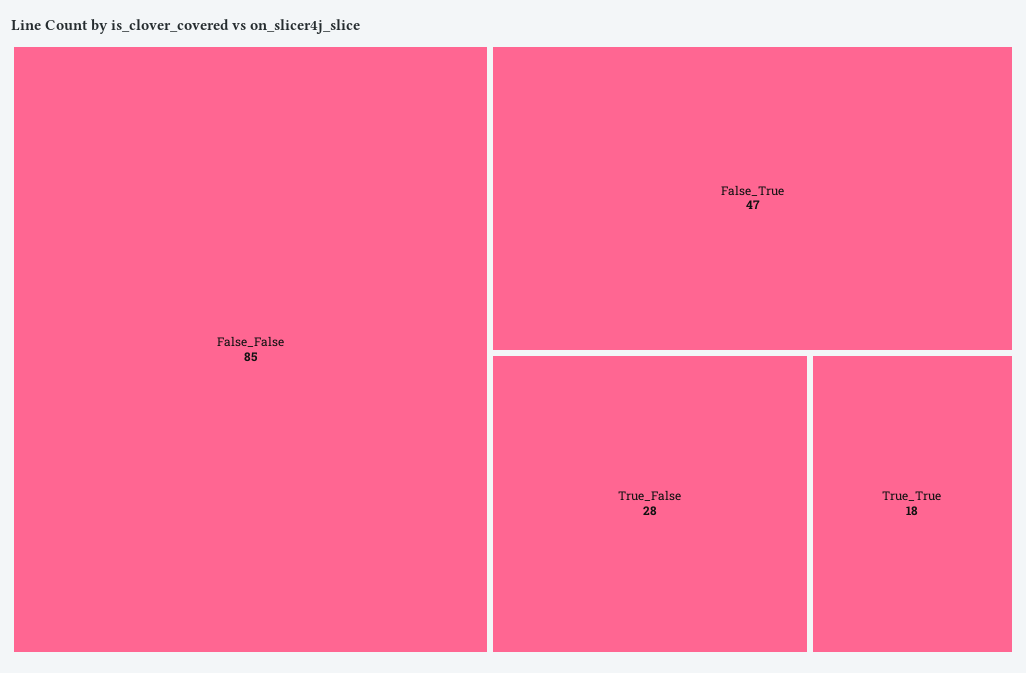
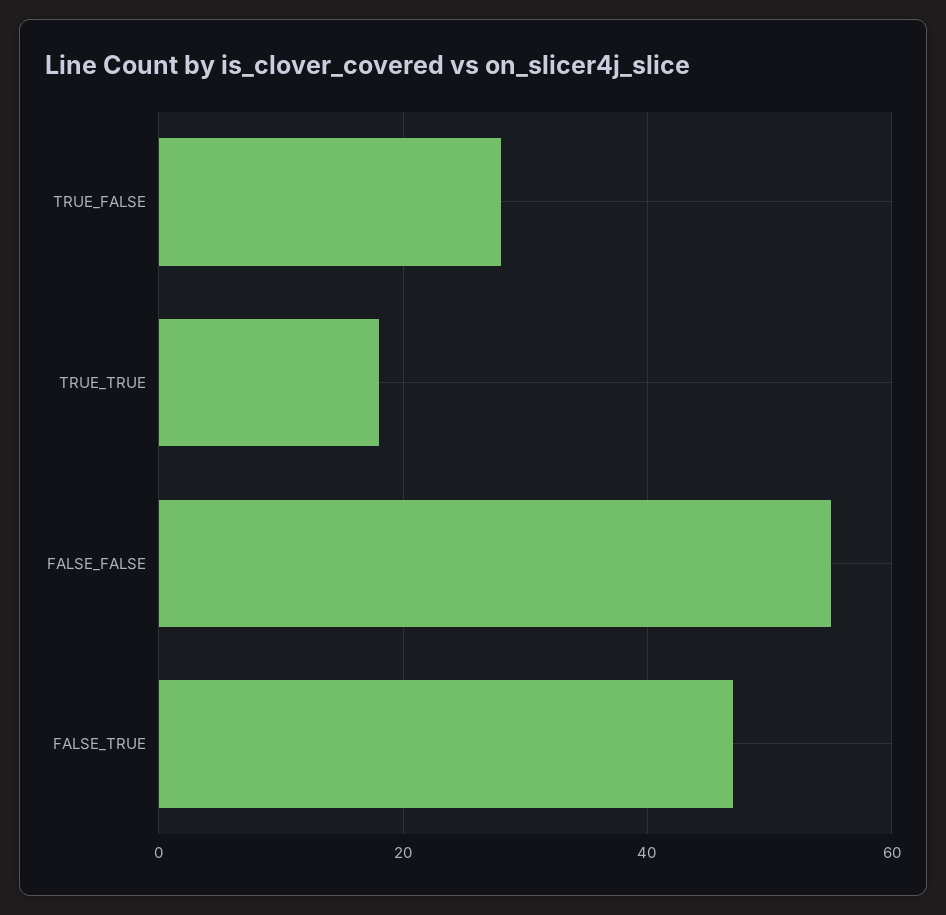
False_False: 85 -> 55

